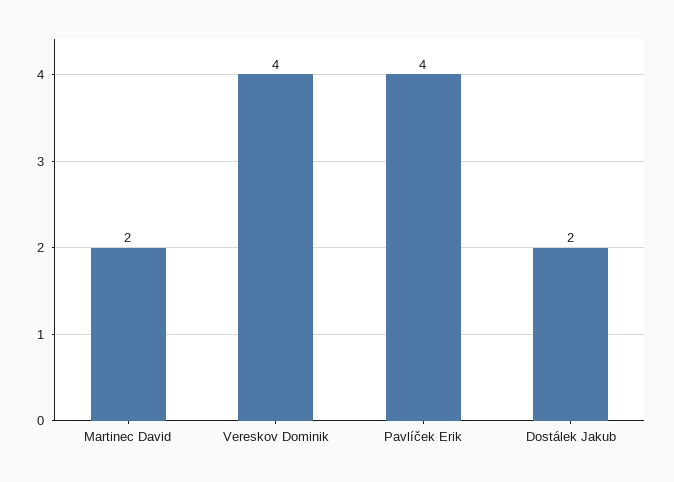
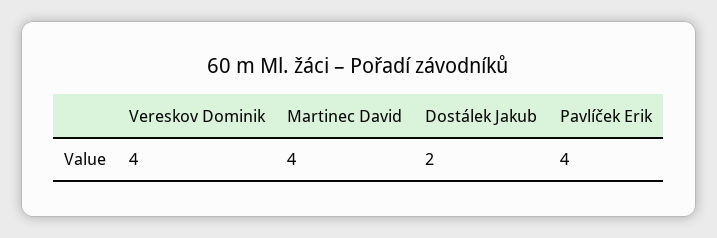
Martinec David: 2 -> 4

